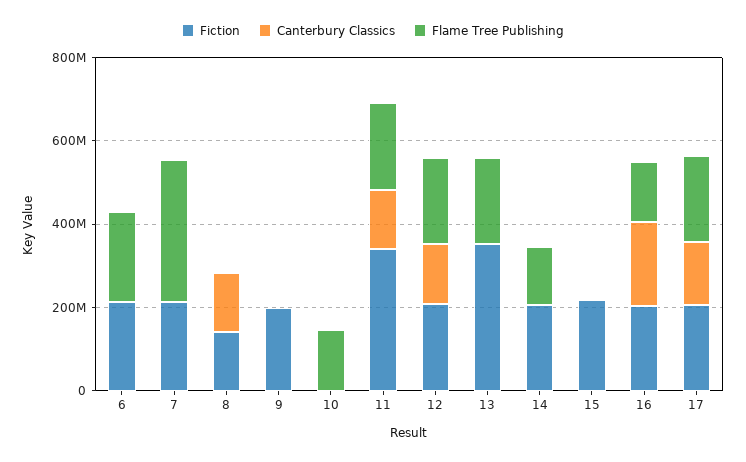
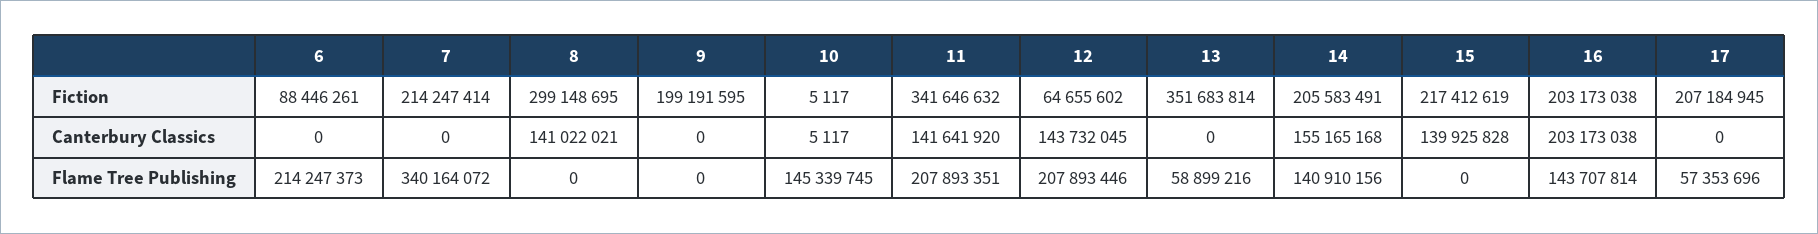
Fiction, 6: 200000000 -> 88446261
Fiction, 8: 150000000 -> 299148695
Fiction, 12: 200000000 -> 64655602
Flame Tree Publishing, 13: 200000000 -> 58899216
Canterbury Classics, 14: 0 -> 155165168
Canterbury Classics, 15: 0 -> 139925828
Canterbury Classics, 17: 150000000 -> 0
Flame Tree Publishing, 17: 200000000 -> 57353696

